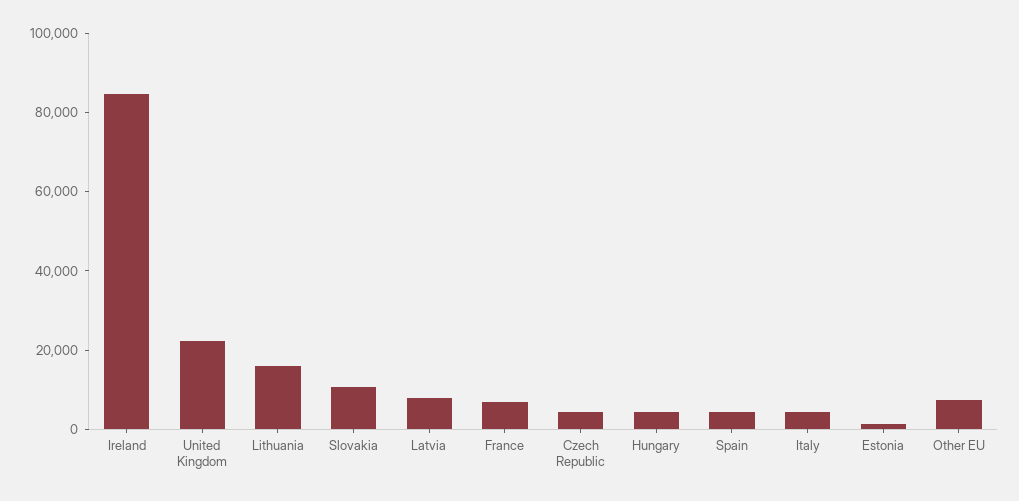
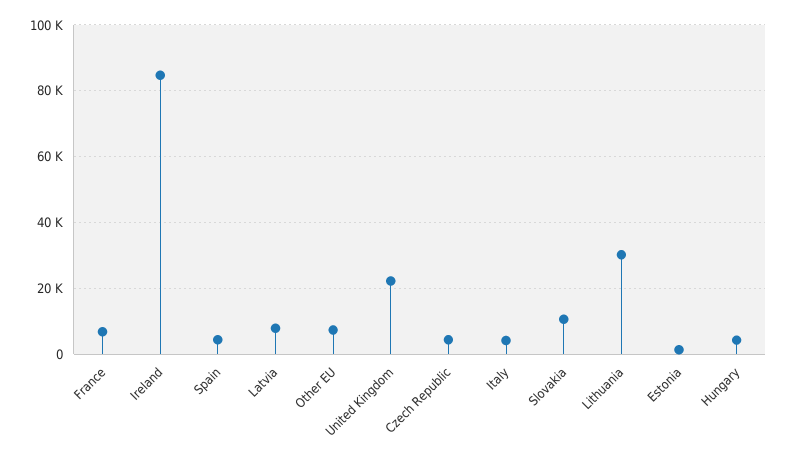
Lithuania: 15000 -> 30000

